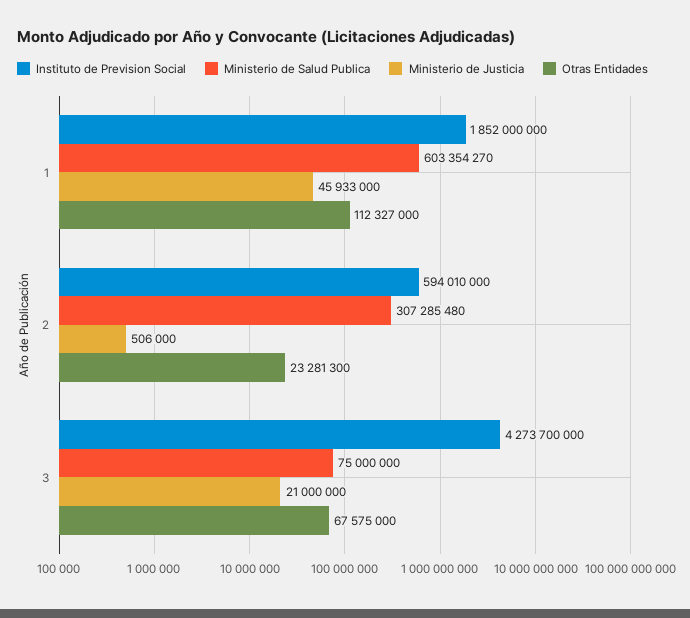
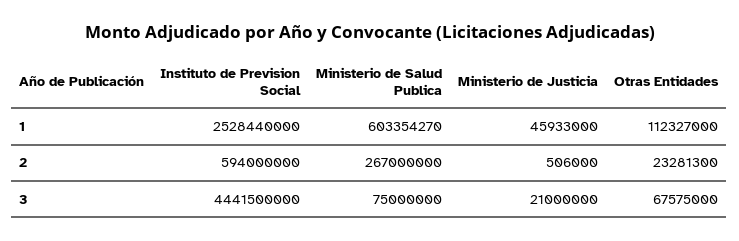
Instituto de Prevision Social, 1: 1852000000 -> 2528440000
Instituto de Prevision Social, 2: 594010000 -> 594000000
Ministerio de Salud Publica, 2: 307285480 -> 267000000
Instituto de Prevision Social, 3: 4273700000 -> 4441500000

